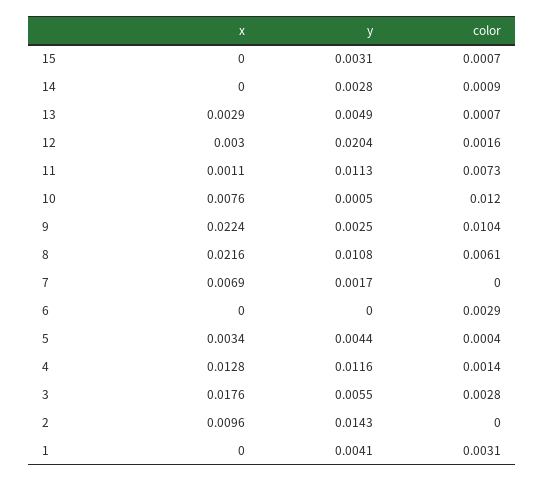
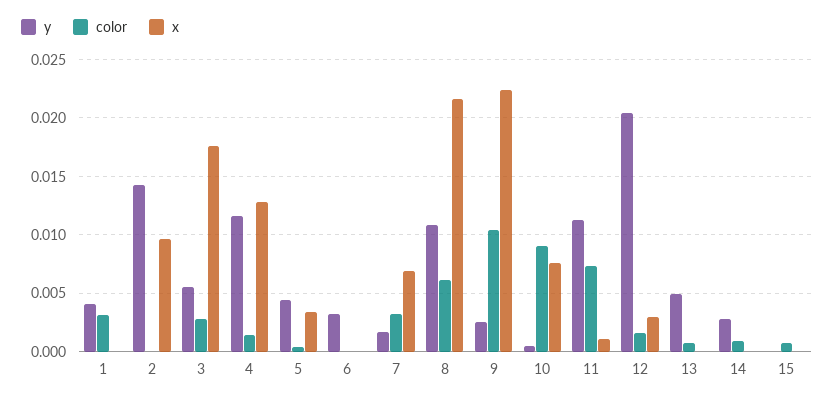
y, 15: 0.0031 -> 0
x, 13: 0.0029 -> 0
color, 10: 0.012 -> 0.009
color, 7: 0 -> 0.003
y, 6: 0 -> 0.003
color, 6: 0.0029 -> 0

